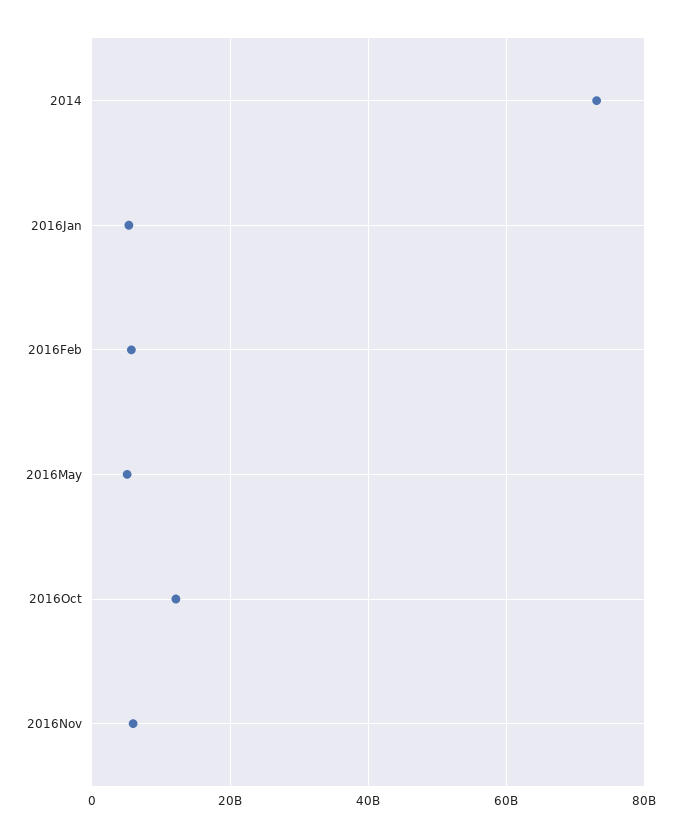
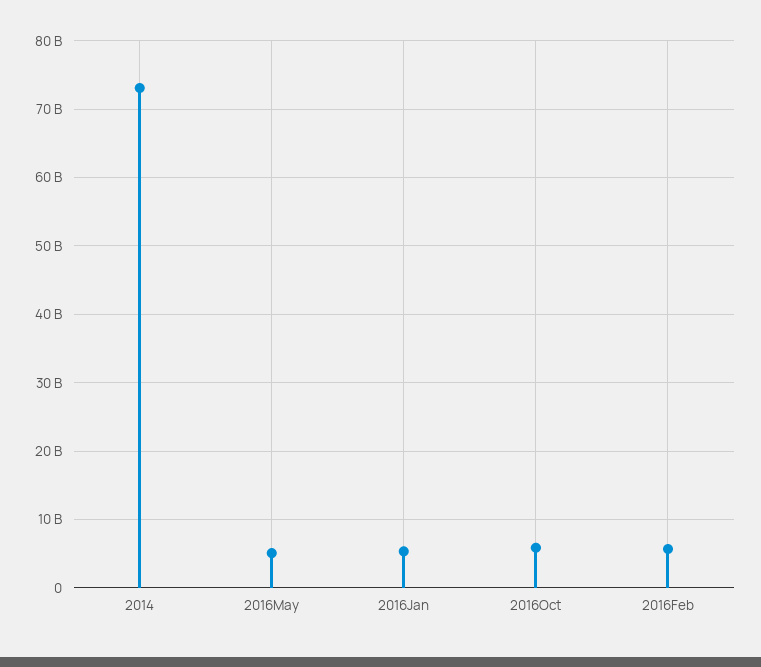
2016Oct: 12000000000 -> 6000000000
2016Nov: 6000000000 -> none

